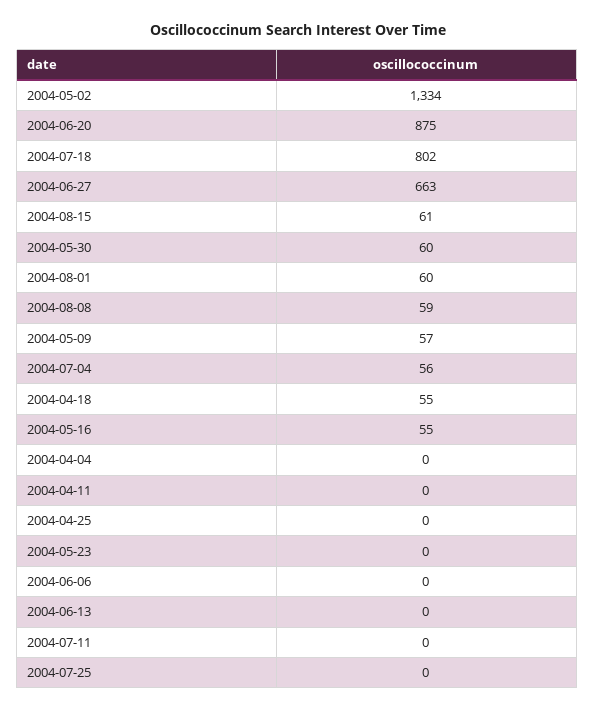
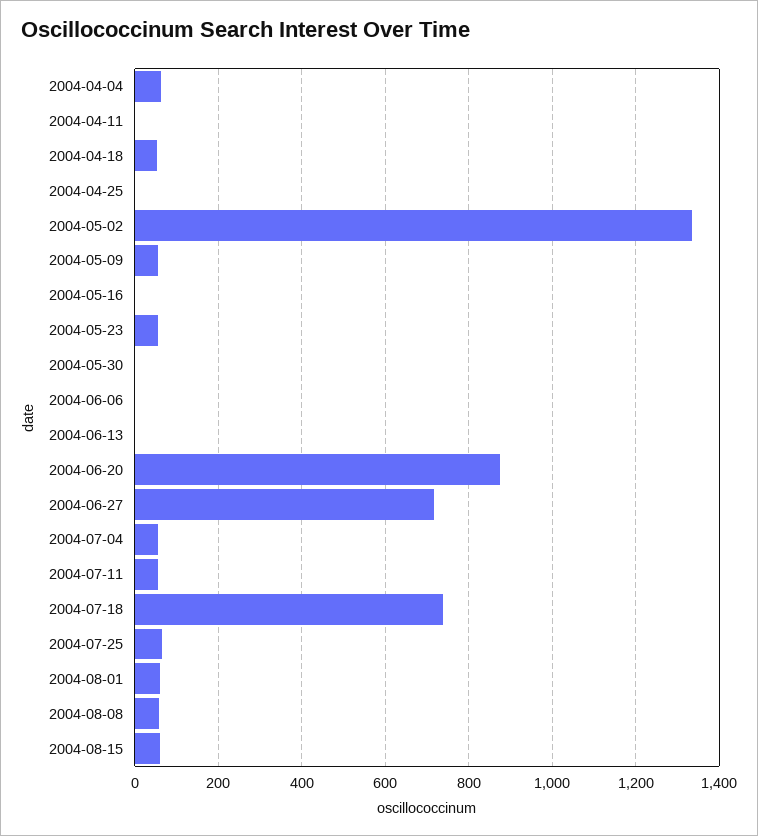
2004-07-18: 802 -> 740
2004-06-27: 663 -> 720
2004-05-30: 60 -> 0
2004-05-16: 55 -> 0
2004-04-04: 0 -> 60
2004-05-23: 0 -> 60
2004-07-11: 0 -> 60
2004-07-25: 0 -> 60

